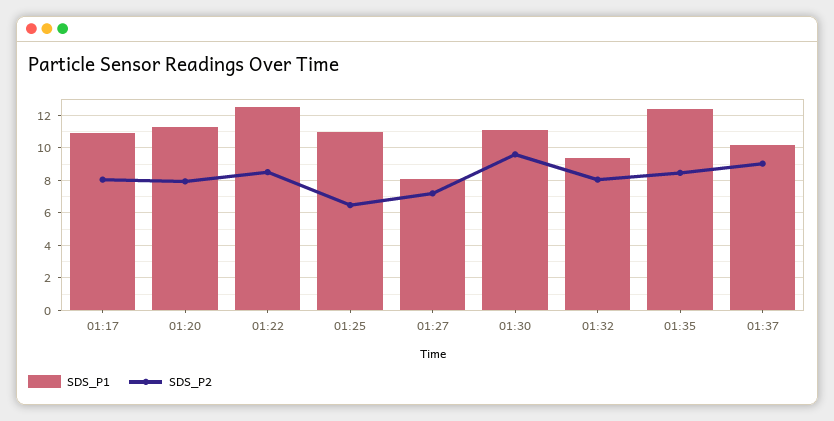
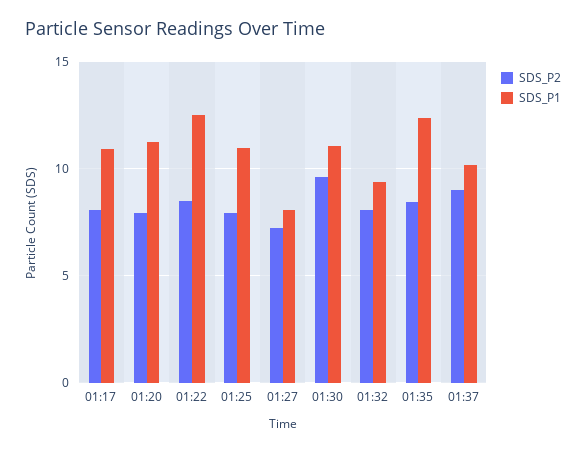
SDS_P2, 01:25: 6.5 -> 8

